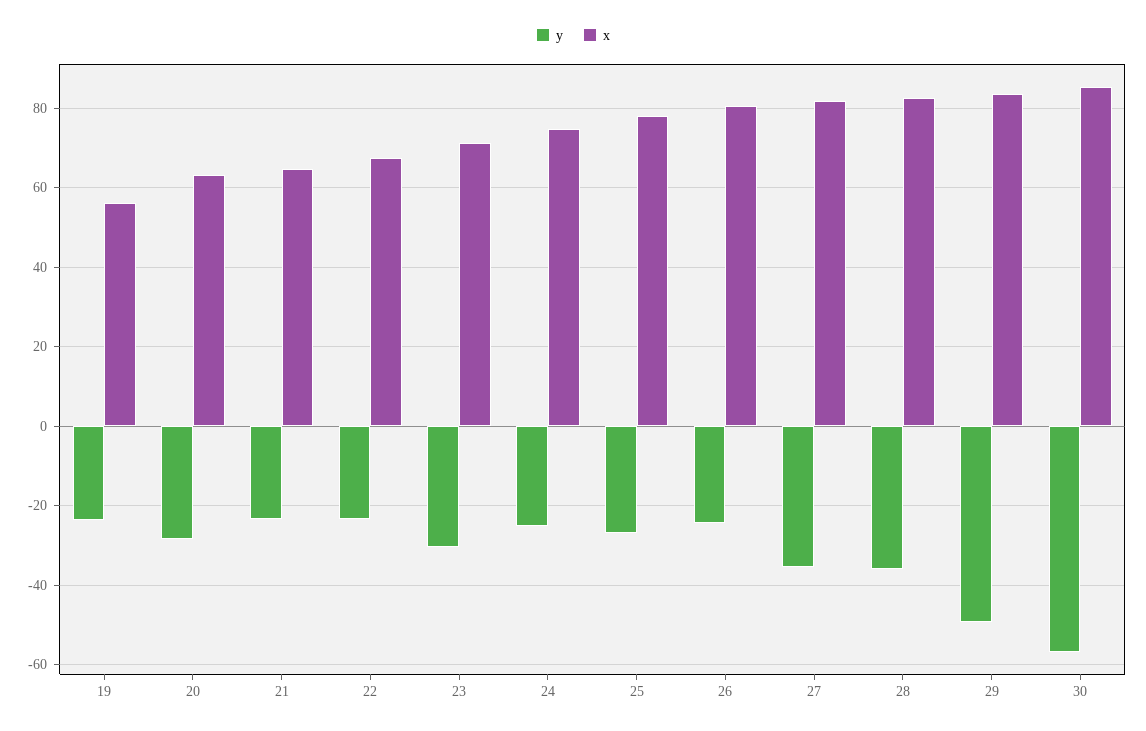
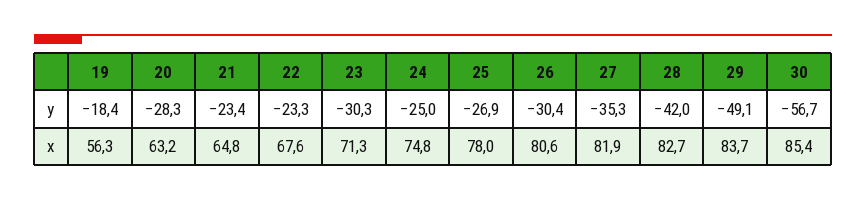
y, 19: -24 -> -18.4
y, 26: -24 -> -30.4
y, 28: -36 -> -42

